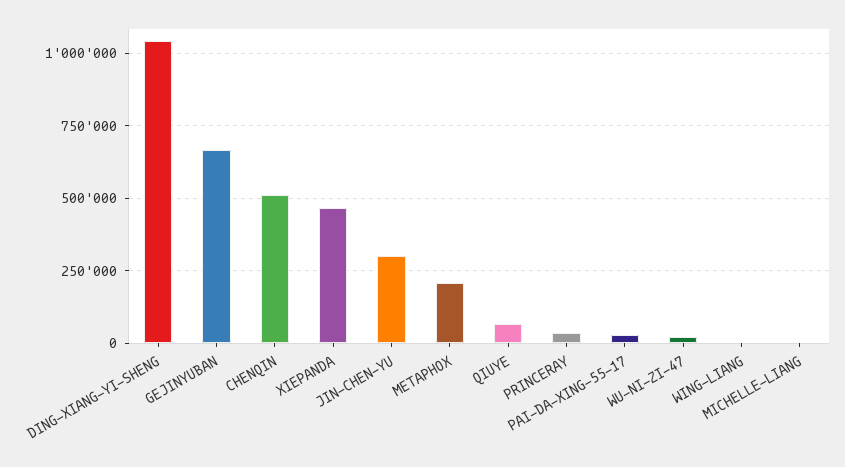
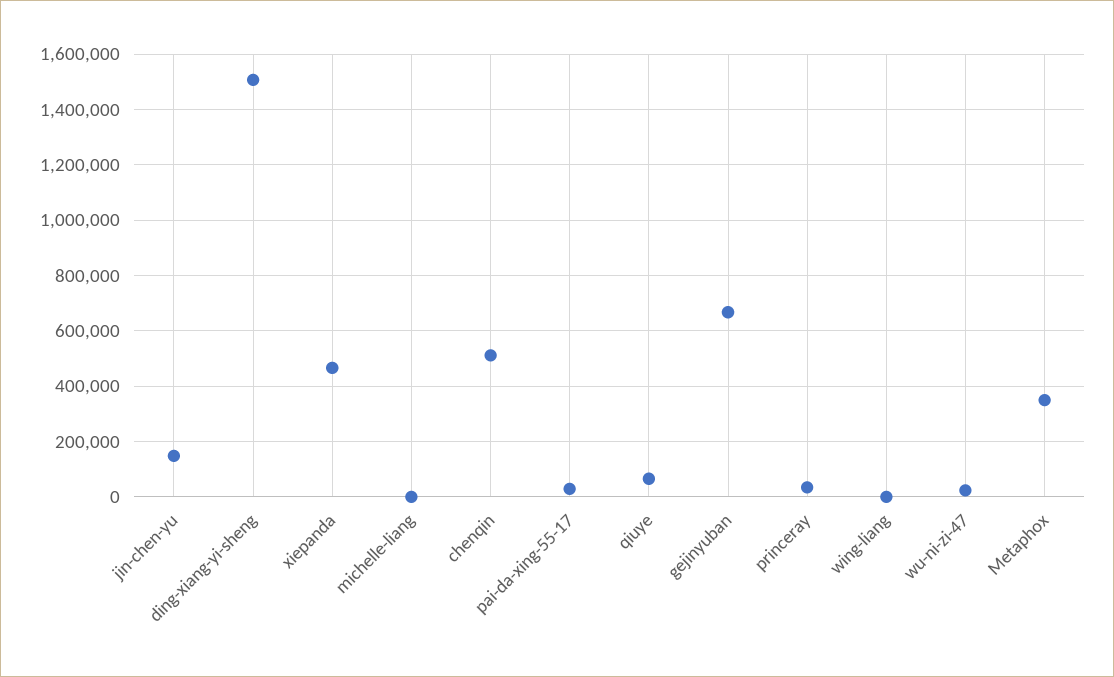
DING-XIANG-YI-SHENG: 1050000 -> 1500000
JIN-CHEN-YU: 300000 -> 150000
METAPHOX: 200000 -> 350000

